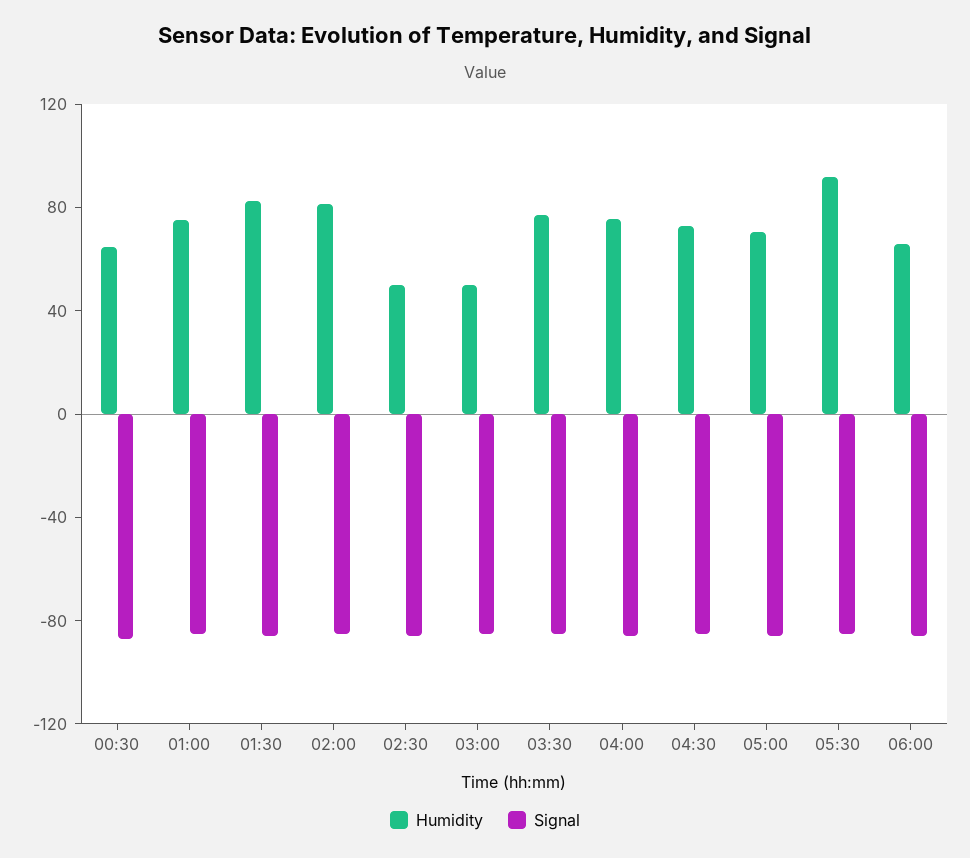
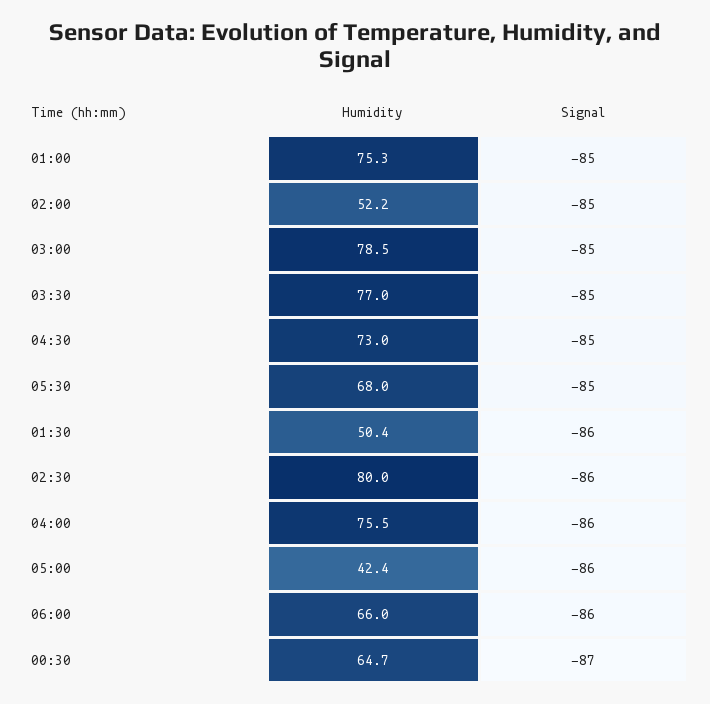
Humidity, 01:30: 80 -> 50.4
Humidity, 02:00: 80 -> 52.2
Humidity, 02:30: 50 -> 80
Humidity, 03:00: 50 -> 78.5
Humidity, 05:00: 70 -> 42.4
Humidity, 05:30: 90 -> 68

